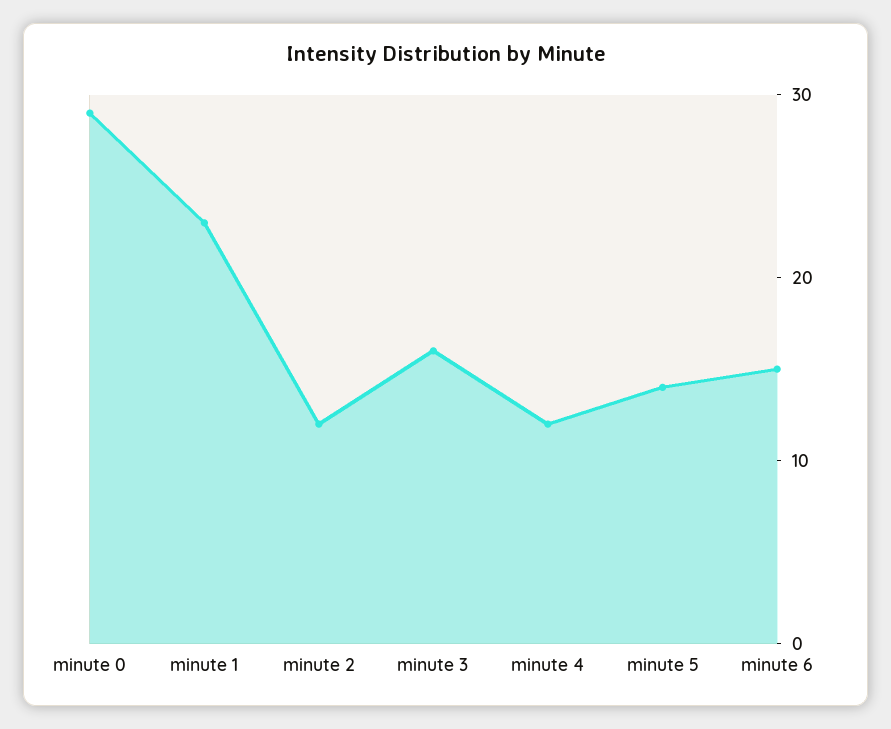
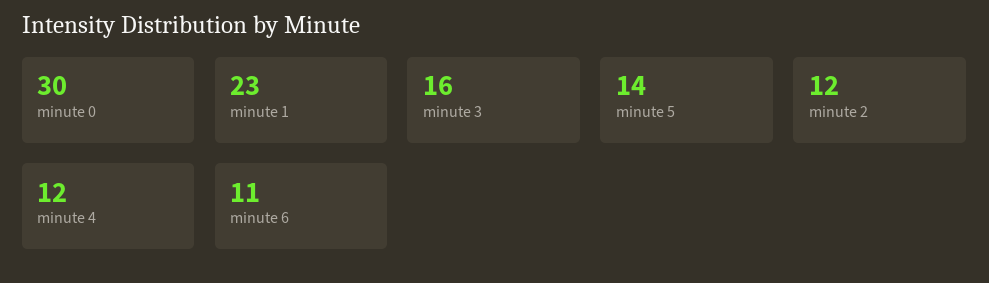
minute 0: 29 -> 30
minute 6: 15 -> 11

